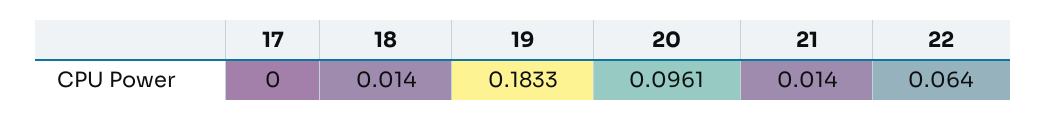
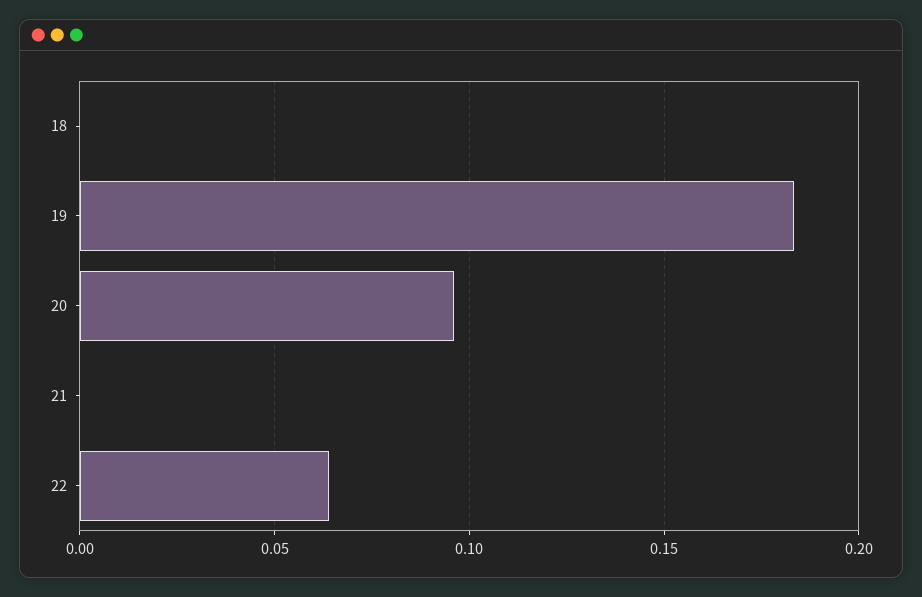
17: 0 -> none
18: 0.014 -> 0
21: 0.014 -> 0

